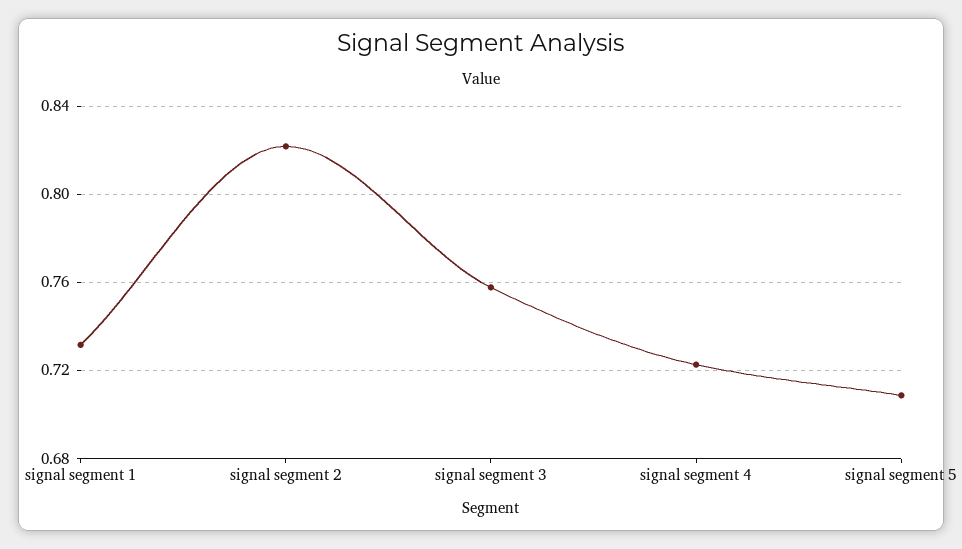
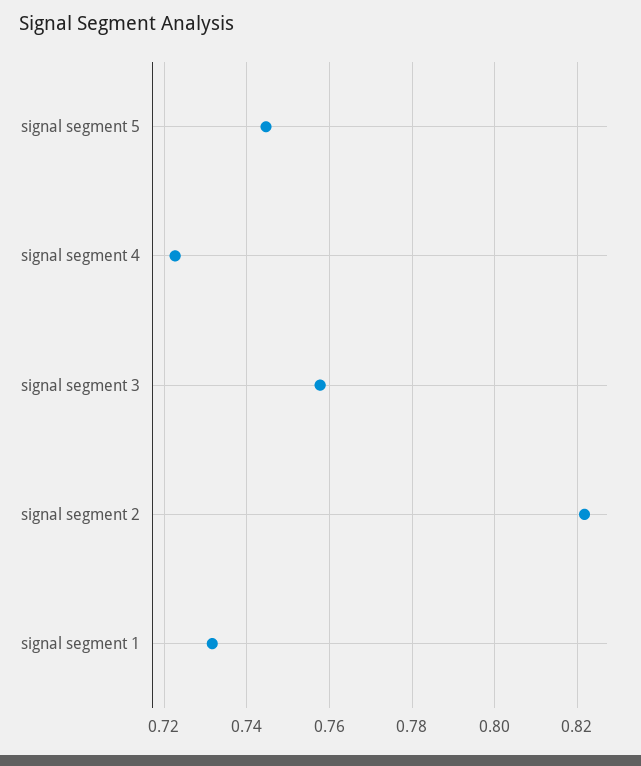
signal segment 5: 0.71 -> 0.744

